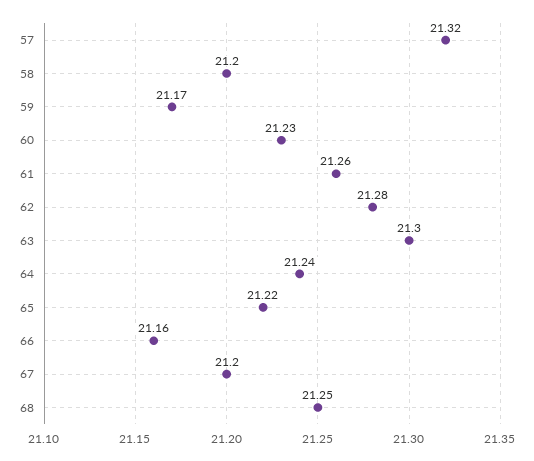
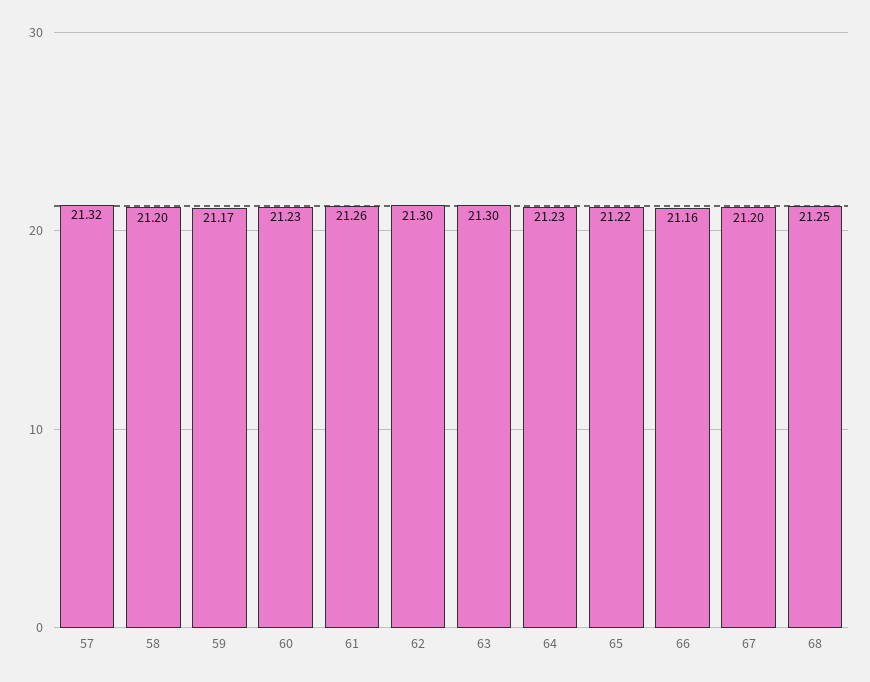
62: 21.28 -> 21.3
64: 21.24 -> 21.23

